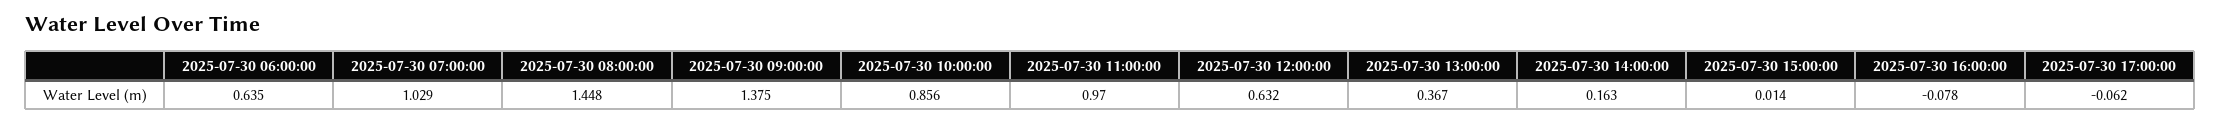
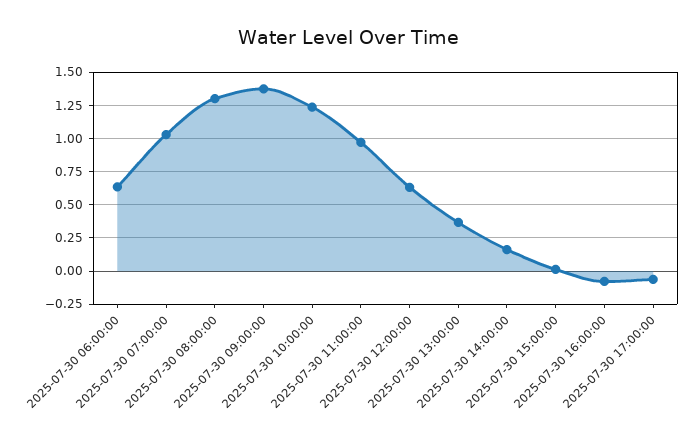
2025-07-30 08:00:00: 1.448 -> 1.3
2025-07-30 10:00:00: 0.856 -> 1.25

